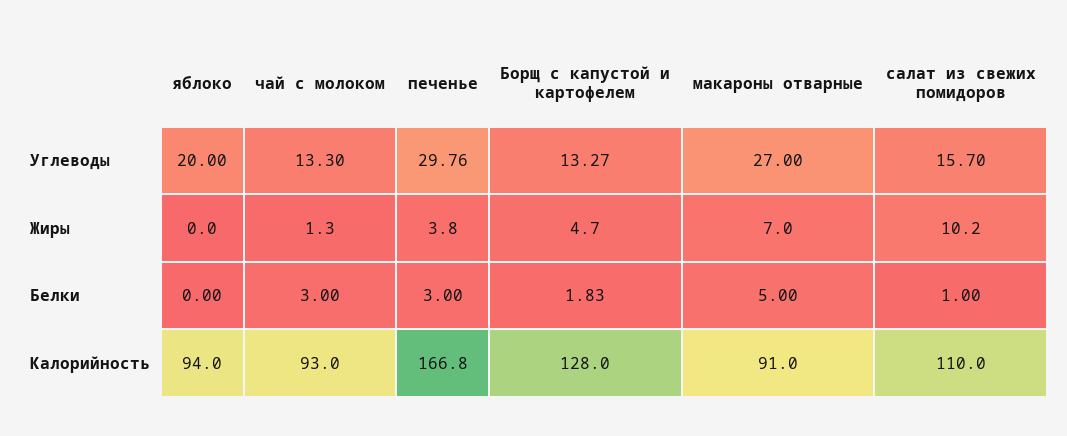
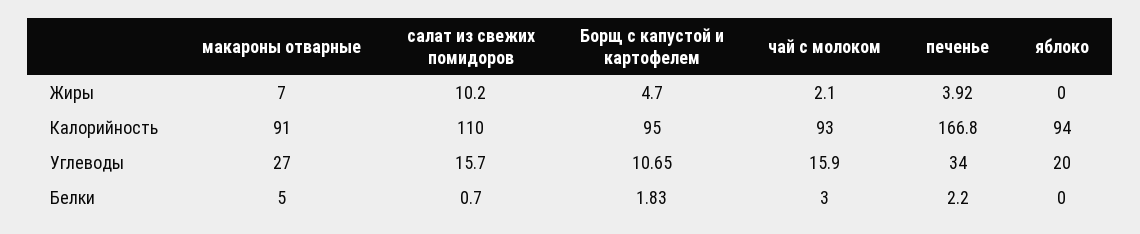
чай с молоком, Углеводы: 13.3 -> 15.9
печенье, Углеводы: 29.76 -> 34
Борщ с капустой и картофелем, Углеводы: 13.27 -> 10.65
чай с молоком, Жиры: 1.3 -> 2.1
печенье, Жиры: 3.8 -> 3.92
печенье, Белки: 3 -> 2.2
салат из свежих помидоров, Белки: 1 -> 0.7
Борщ с капустой и картофелем, Калорийность: 128 -> 95

